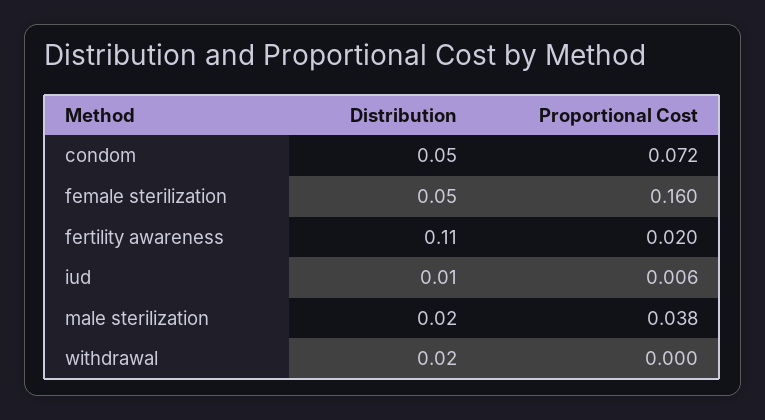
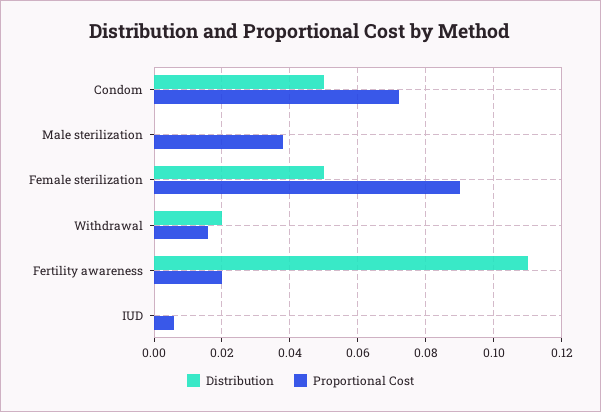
Proportional Cost, female sterilization: 0.16 -> 0.09
Distribution, iud: 0.01 -> 0
Distribution, male sterilization: 0.02 -> 0
Proportional Cost, withdrawal: 0 -> 0.015

